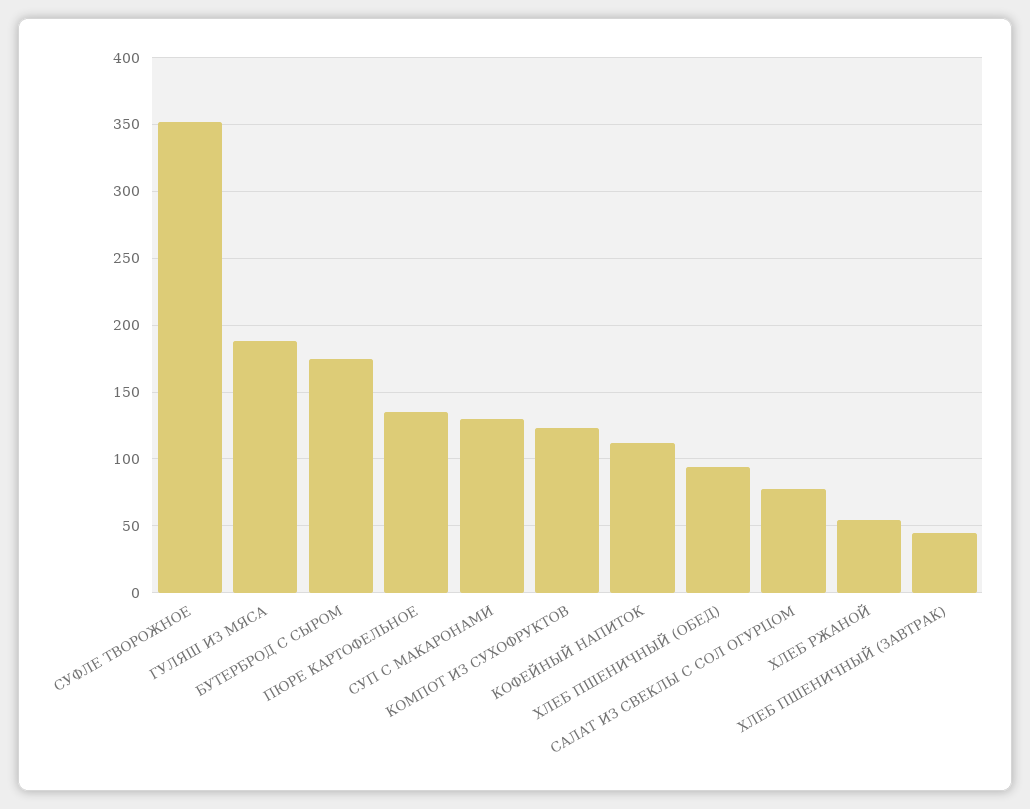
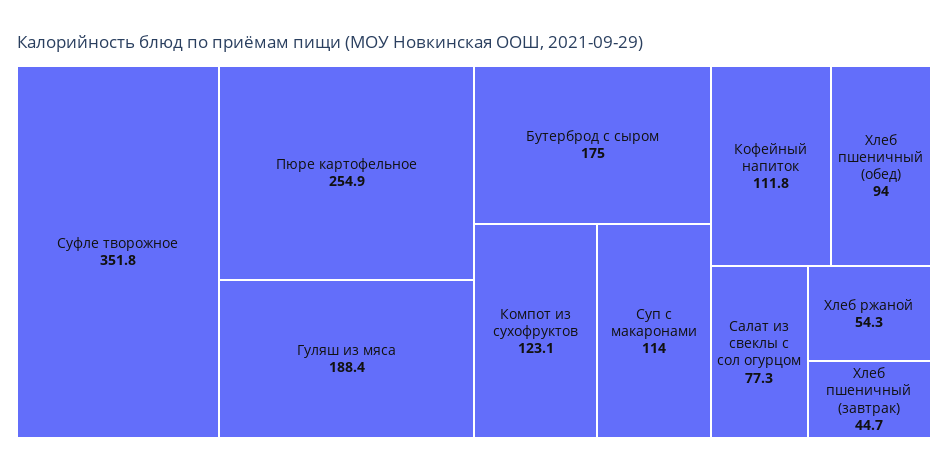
ПЮРЕ КАРТОФЕЛЬНОЕ: 135 -> 254.9
СУП С МАКАРОНАМИ: 130 -> 114

